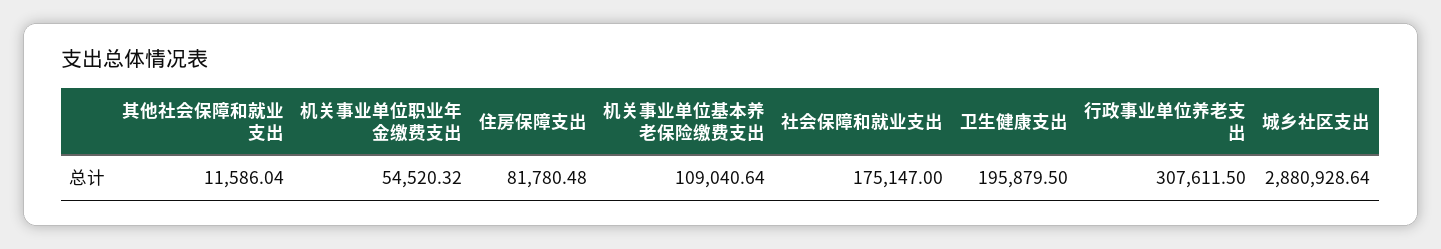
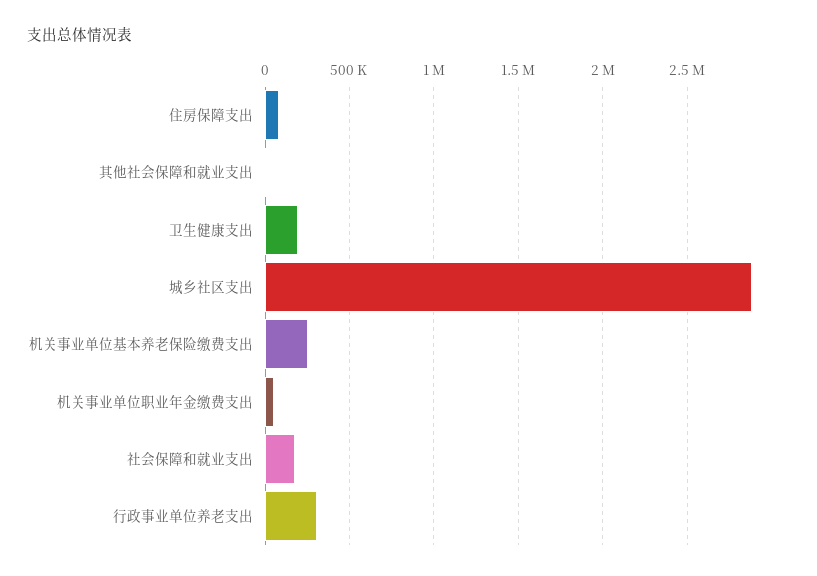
机关事业单位基本养老保险缴费支出: 109040.64 -> 250000

